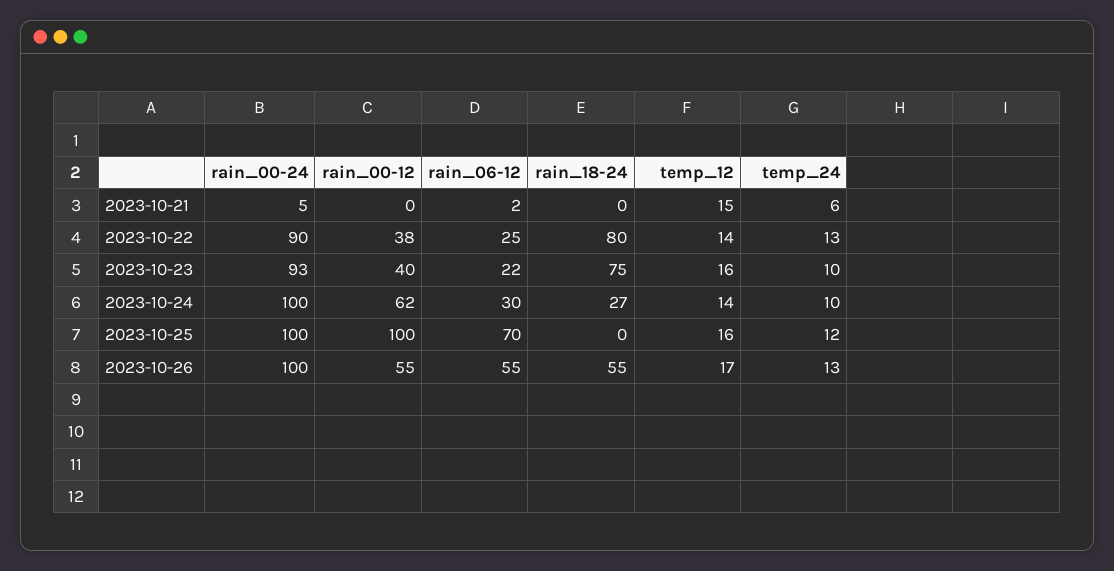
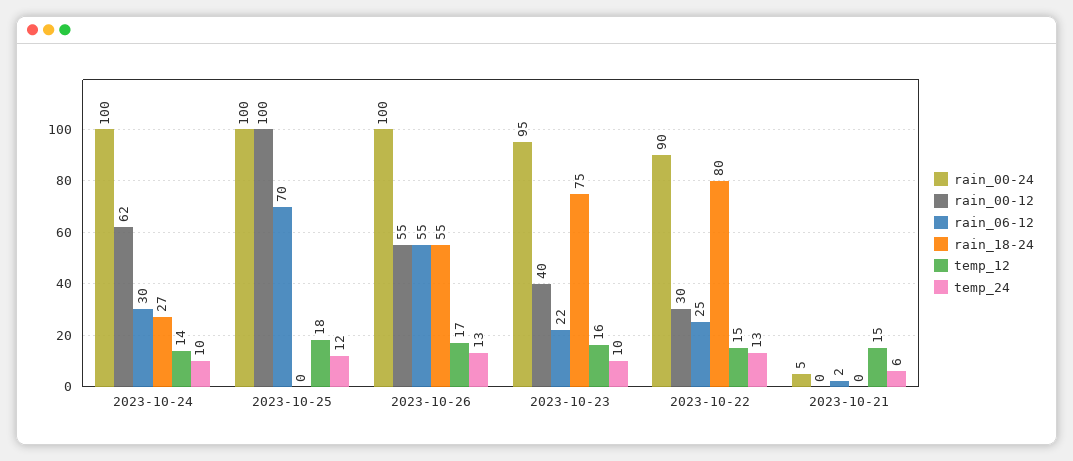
rain_00-12, 2023-10-22: 38 -> 30
temp_12, 2023-10-22: 14 -> 15
rain_00-24, 2023-10-23: 93 -> 95
temp_12, 2023-10-25: 16 -> 18

